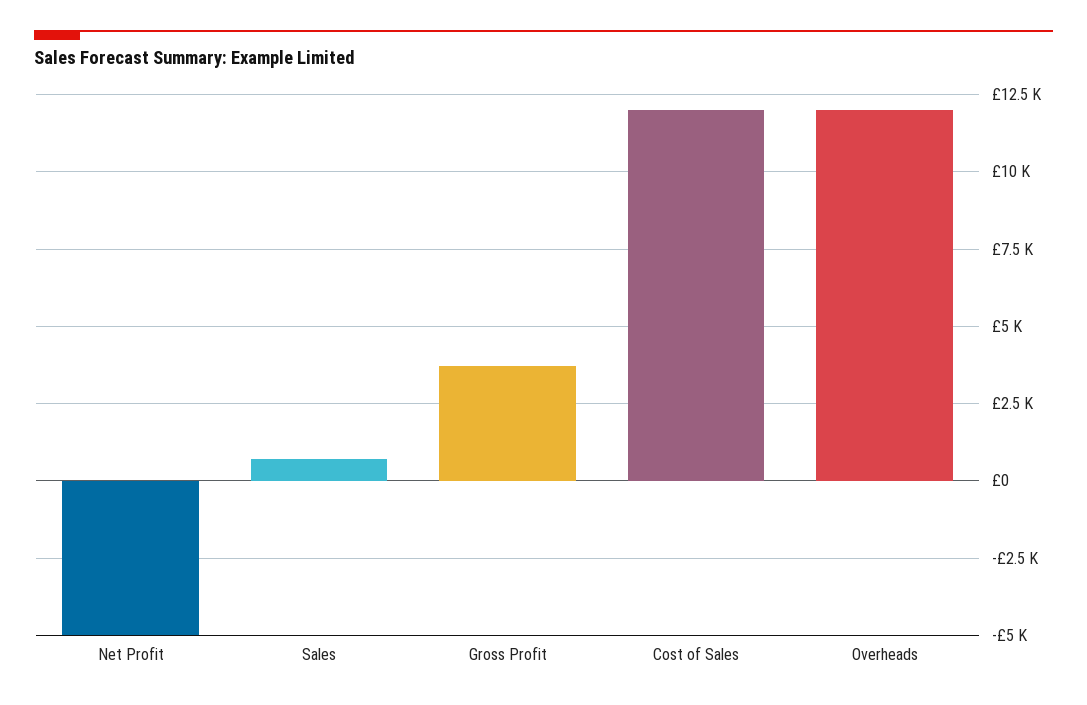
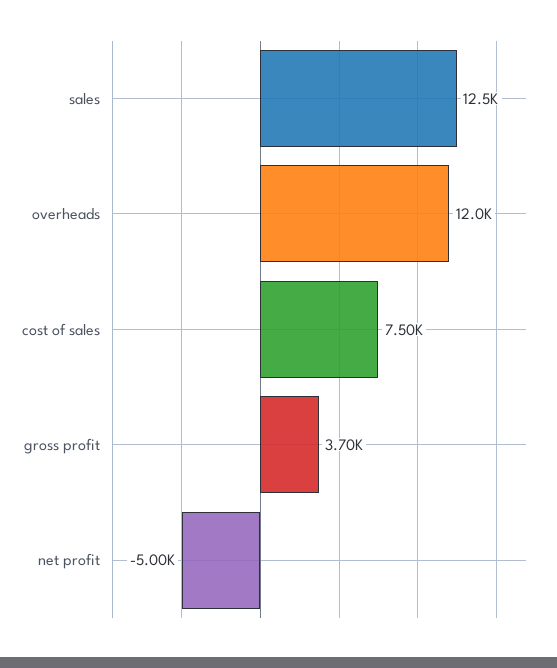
Sales: 750 -> 12500
Cost of Sales: 12000 -> 7500

